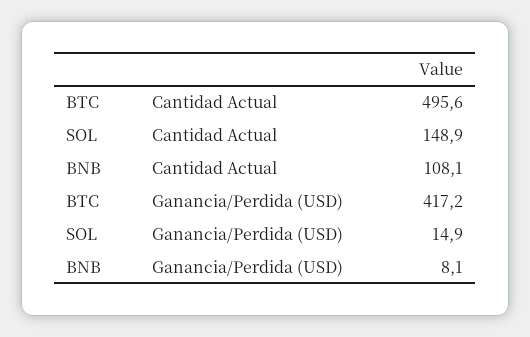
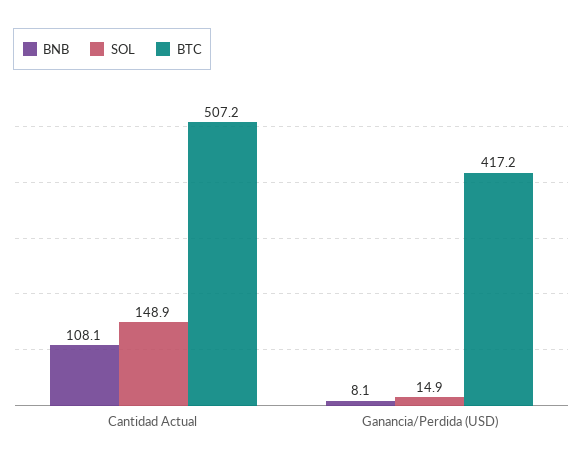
BTC, Cantidad Actual: 495.6 -> 507.2

